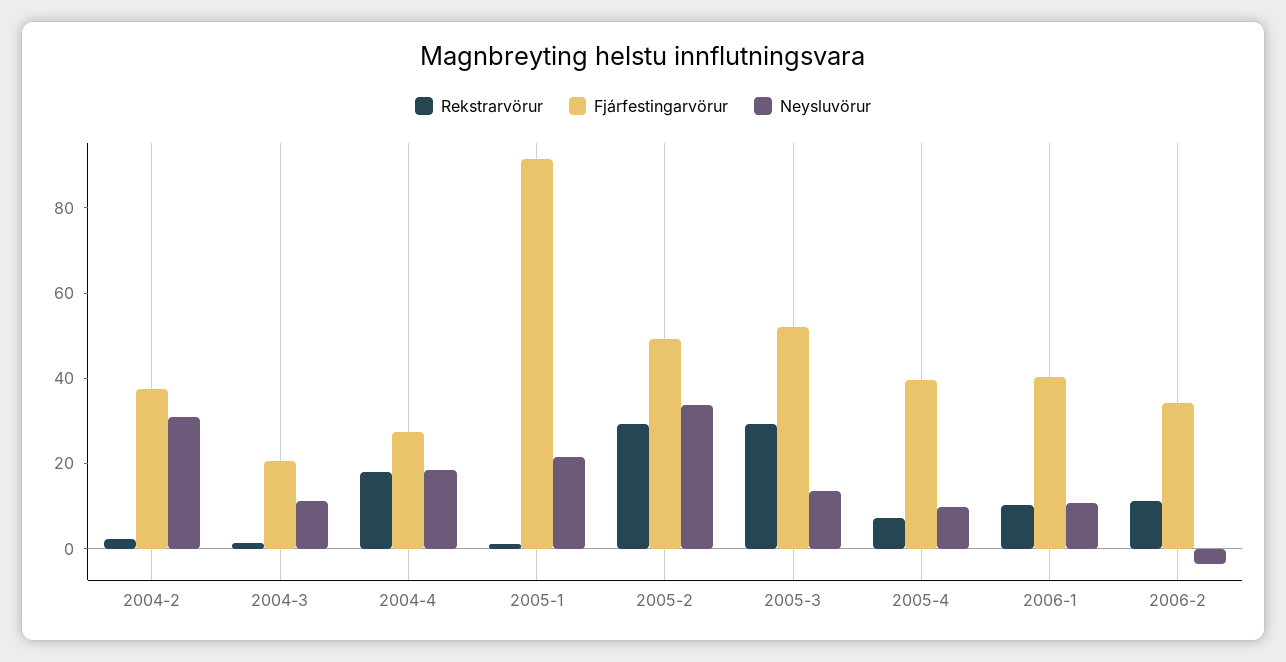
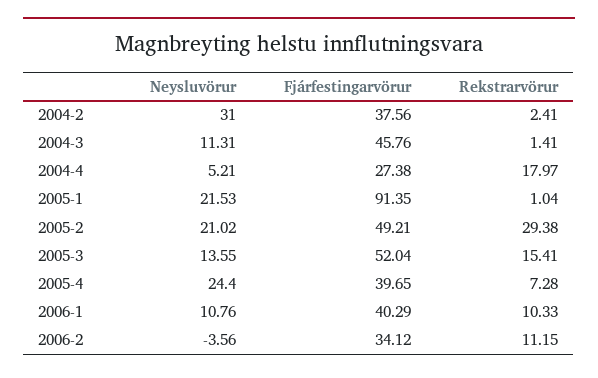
Fjárfestingarvörur, 2004-3: 20 -> 45.76
Neysluvörur, 2004-4: 20 -> 5.21
Neysluvörur, 2005-2: 35 -> 21.02
Rekstrarvörur, 2005-3: 30 -> 15.41
Neysluvörur, 2005-4: 10 -> 24.4

